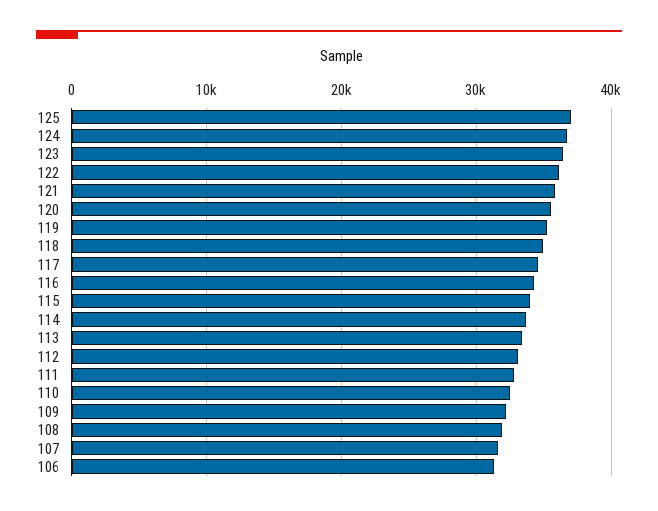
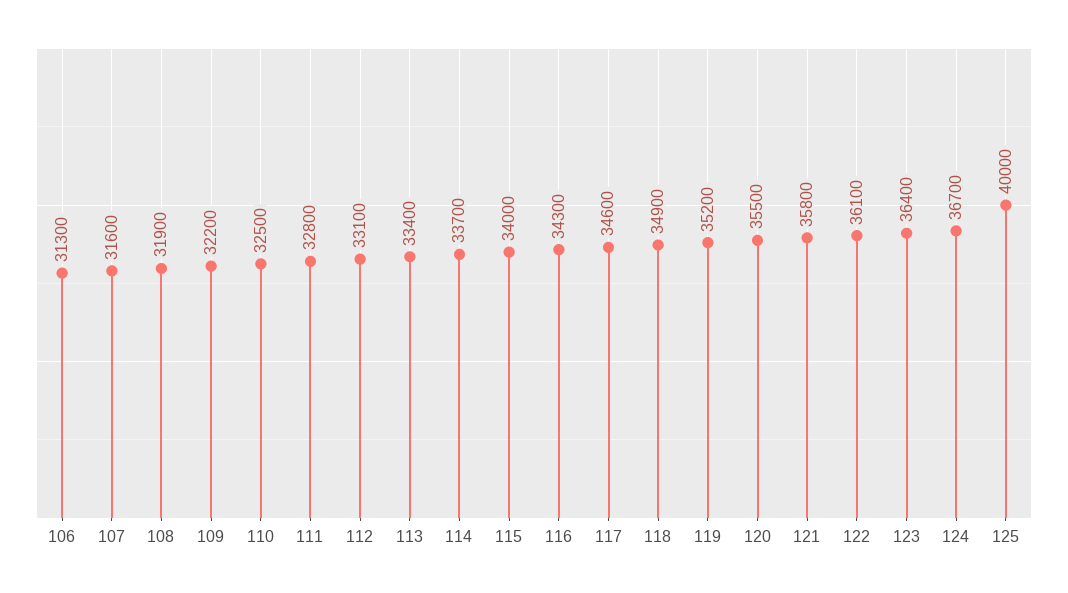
125: 37000 -> 40000

